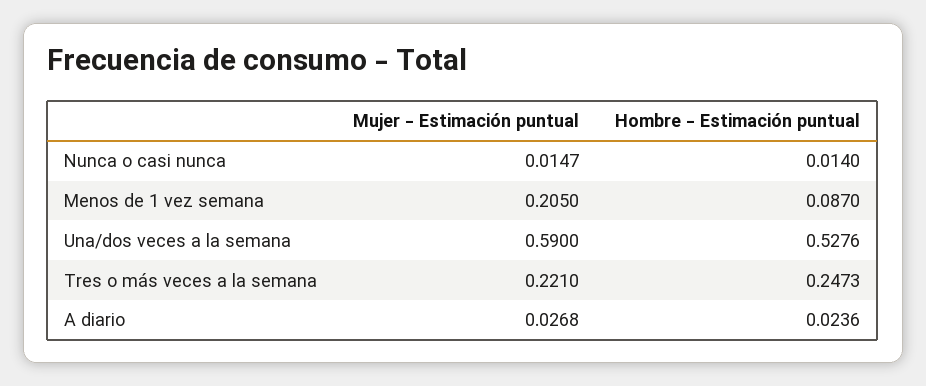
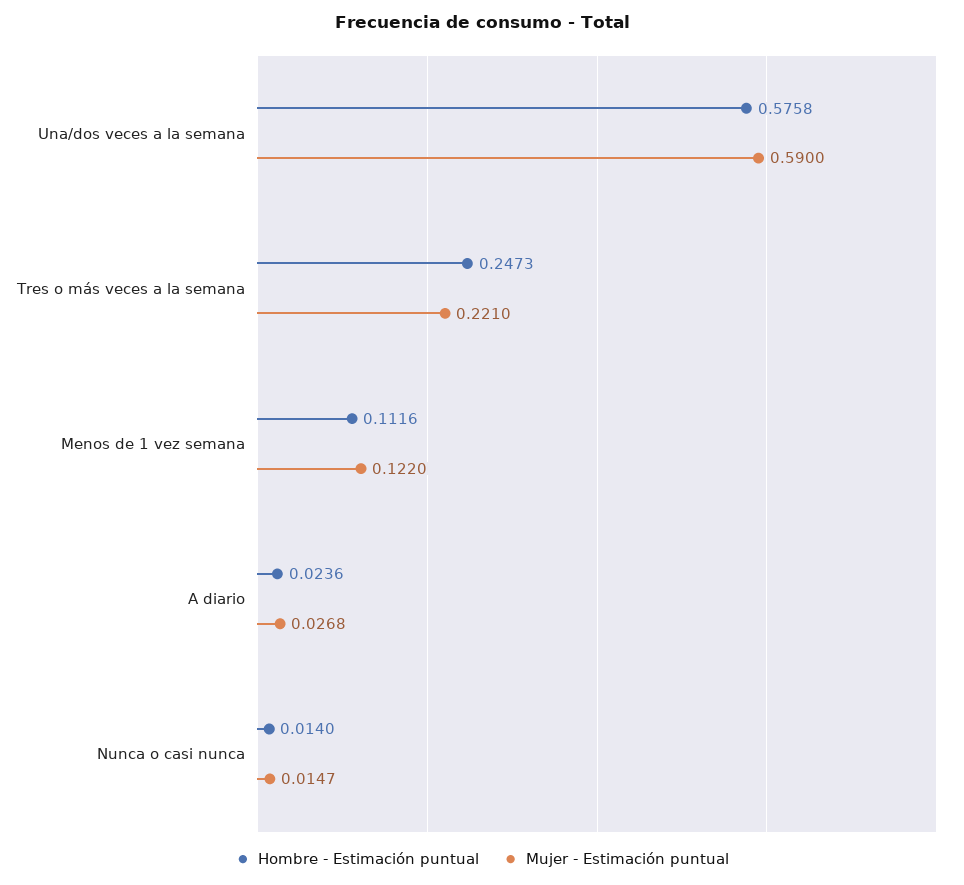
Mujer - Estimación puntual, Menos de 1 vez semana: 0.205 -> 0.122
Hombre - Estimación puntual, Menos de 1 vez semana: 0.087 -> 0.1116
Hombre - Estimación puntual, Una/dos veces a la semana: 0.5276 -> 0.5758

